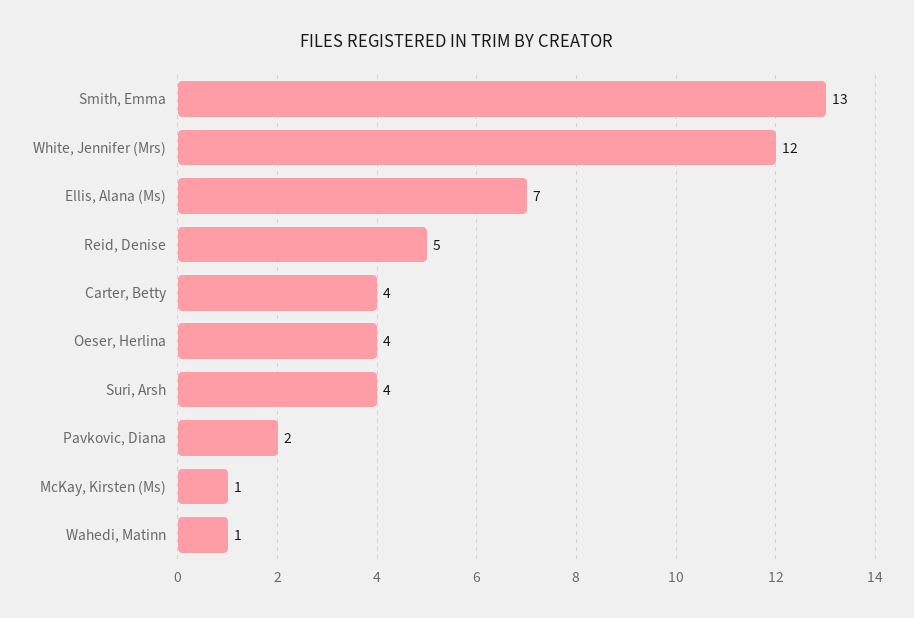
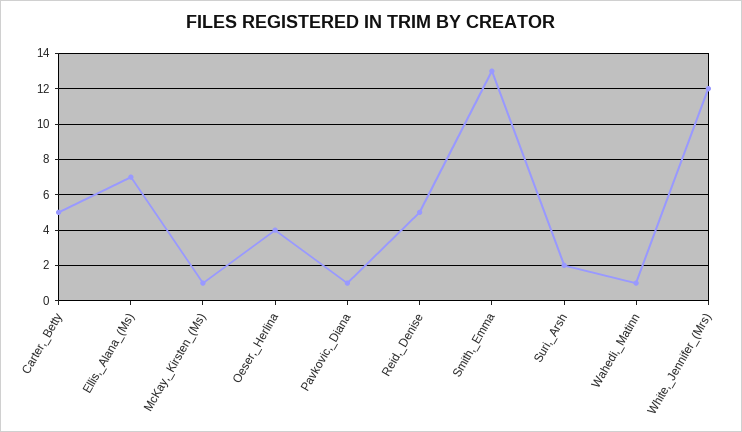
Carter, Betty: 4 -> 5
Suri, Arsh: 4 -> 2
Pavkovic, Diana: 2 -> 1

